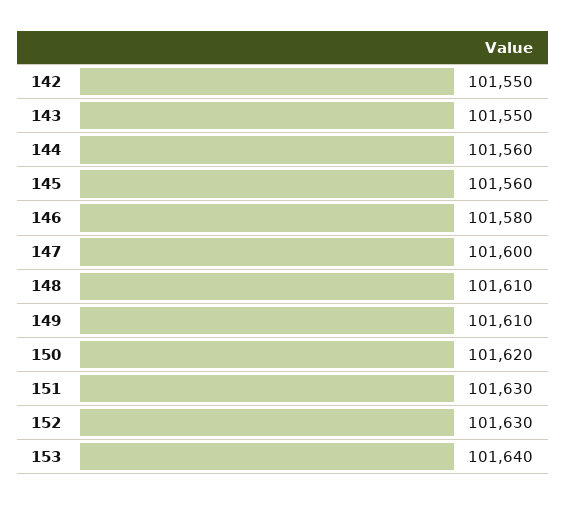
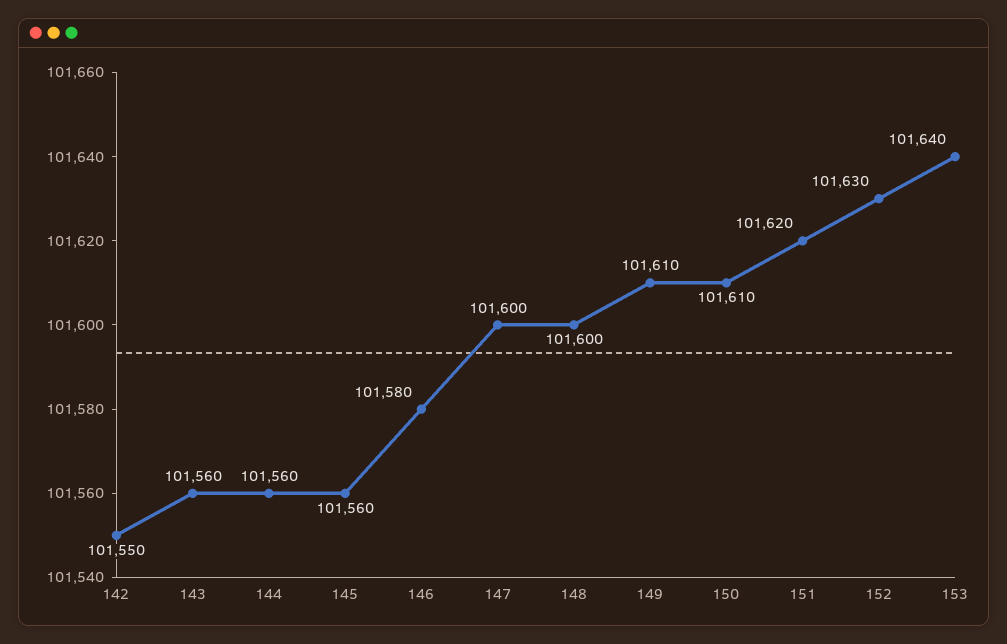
143: 101550 -> 101560
148: 101610 -> 101600
150: 101620 -> 101610
151: 101630 -> 101620

